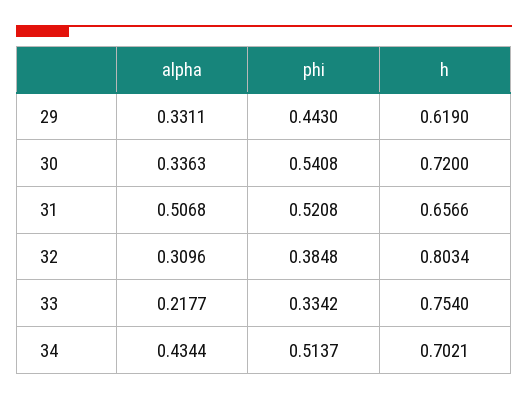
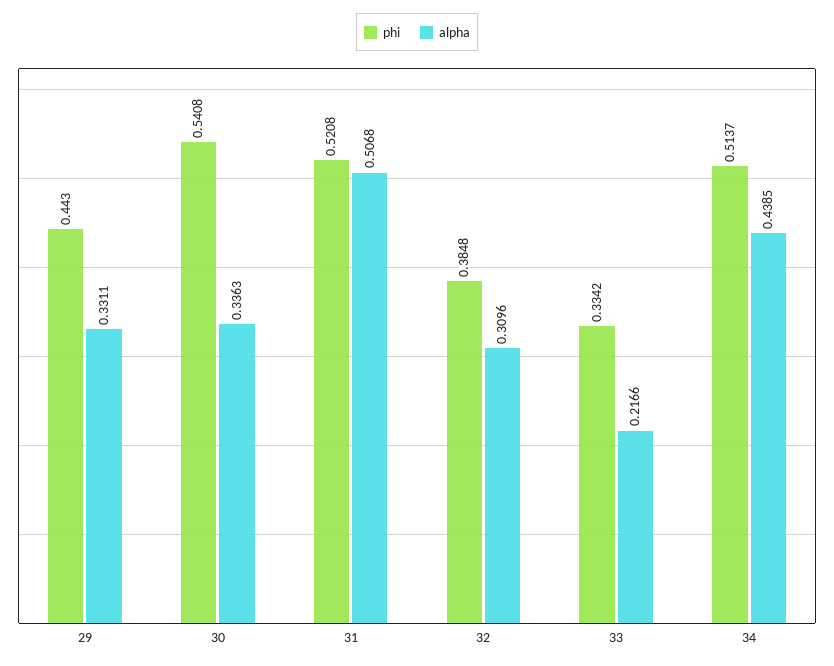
h, 29: 0.619 -> none
h, 30: 0.72 -> none
h, 31: 0.6566 -> none
h, 32: 0.8034 -> none
alpha, 33: 0.2177 -> 0.2166
h, 33: 0.754 -> none
alpha, 34: 0.4344 -> 0.4385
h, 34: 0.7021 -> none

